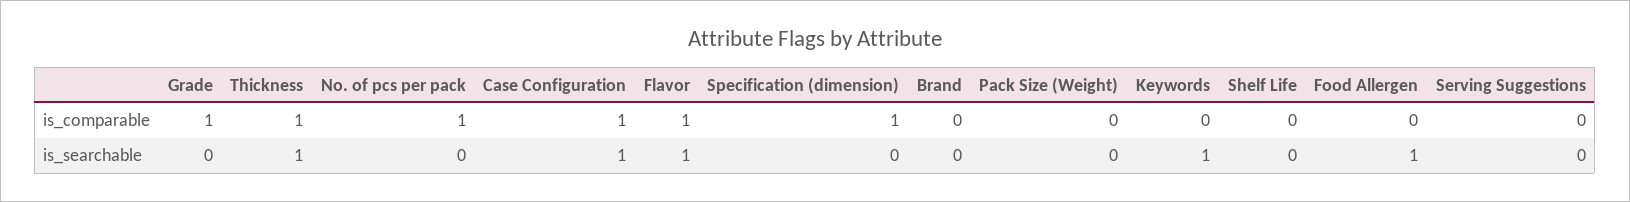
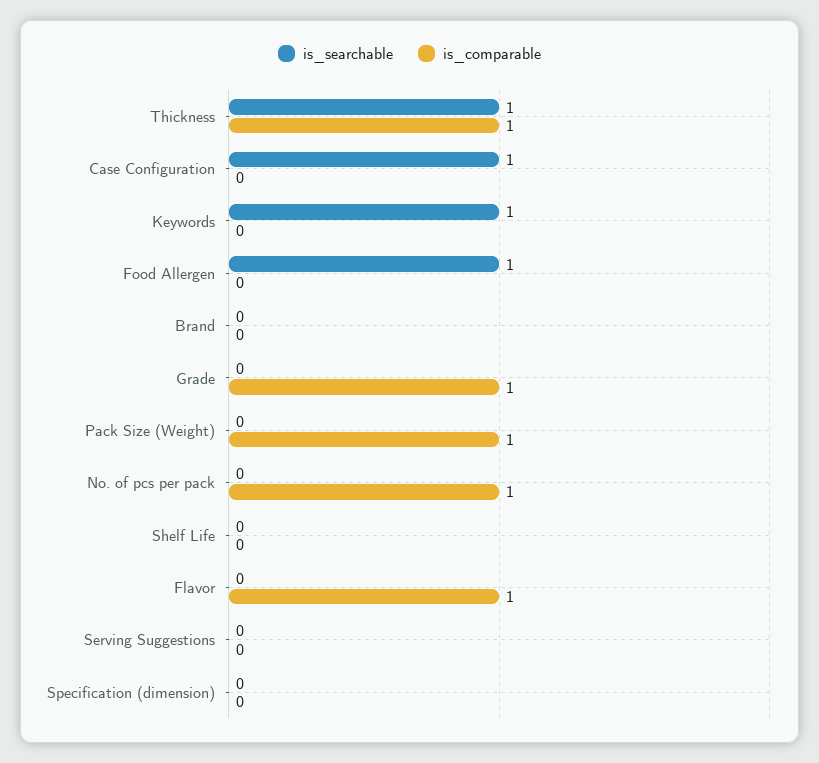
is_comparable, Case Configuration: 1 -> 0
is_comparable, Specification (dimension): 1 -> 0
is_comparable, Pack Size (Weight): 0 -> 1
is_searchable, Flavor: 1 -> 0

